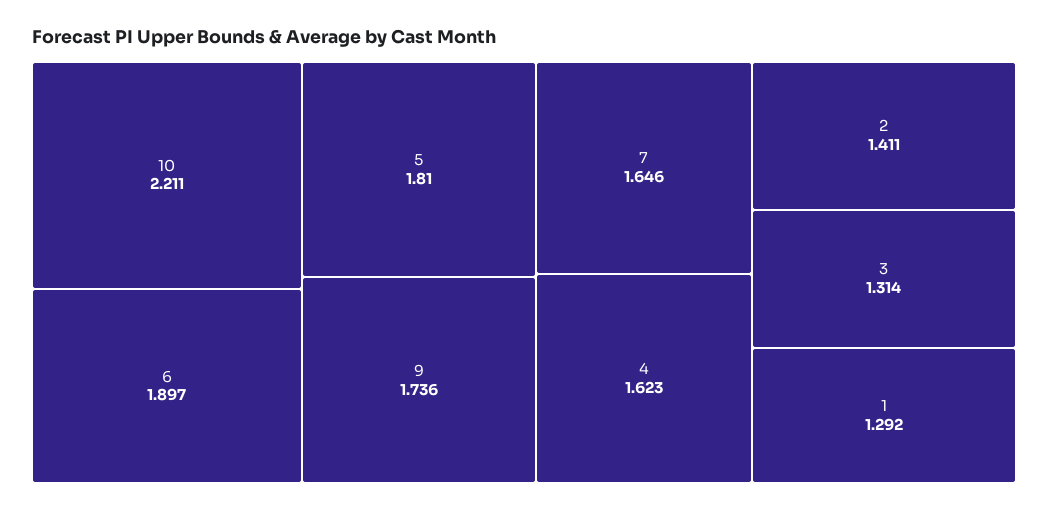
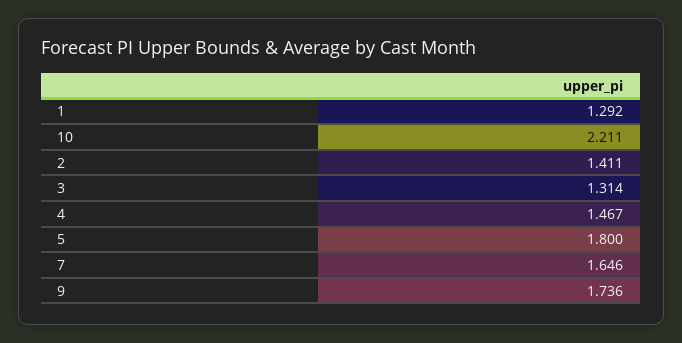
6: 1.897 -> none
5: 1.81 -> 1.8
4: 1.623 -> 1.467

